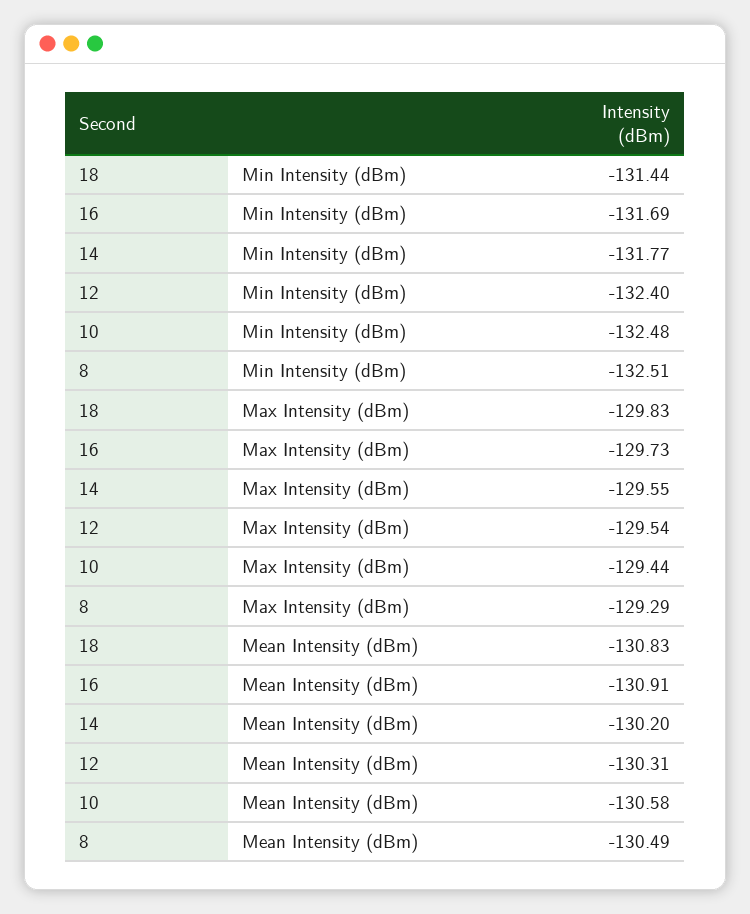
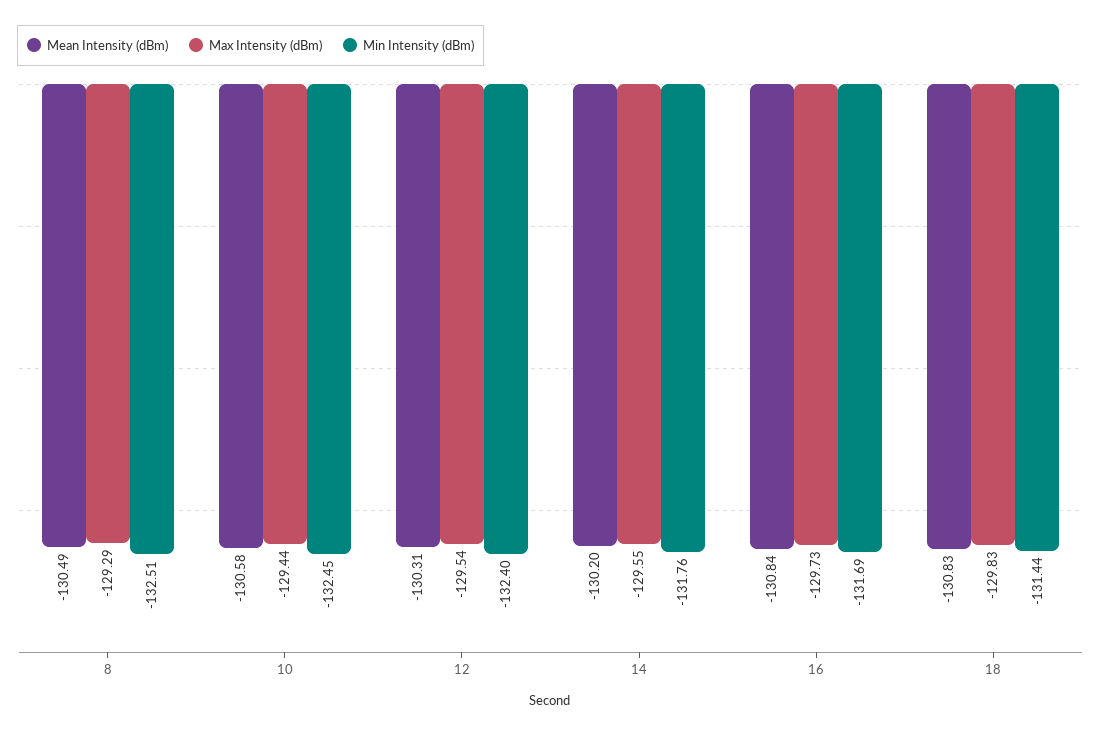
Min Intensity (dBm), 14: -131.77 -> -131.76
Min Intensity (dBm), 10: -132.48 -> -132.45
Mean Intensity (dBm), 16: -130.91 -> -130.84

